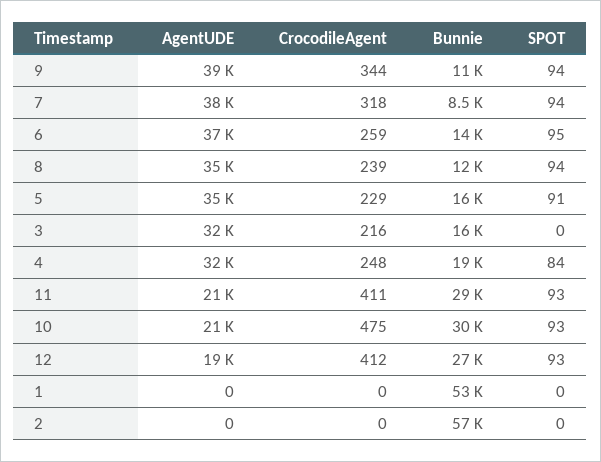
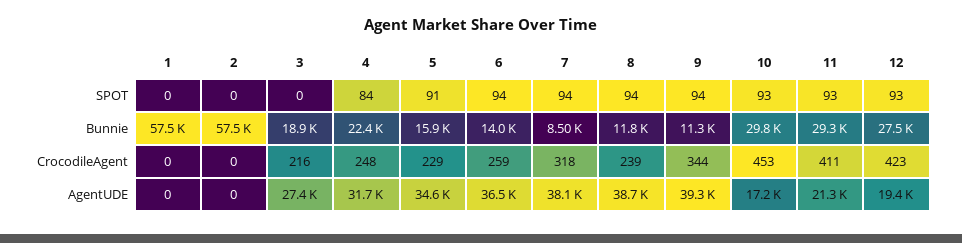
SPOT, 6: 95 -> 94
AgentUDE, 8: 35000 -> 38700
AgentUDE, 3: 32000 -> 27400
Bunnie, 3: 16000 -> 18900
Bunnie, 4: 19000 -> 22400
AgentUDE, 10: 21000 -> 17200
CrocodileAgent, 10: 475 -> 453
CrocodileAgent, 12: 412 -> 423
Bunnie, 1: 53000 -> 57500

